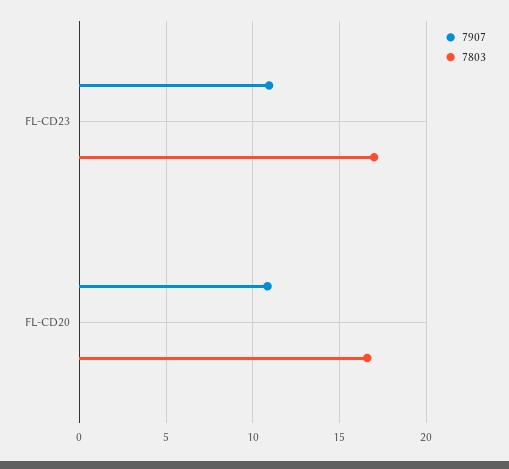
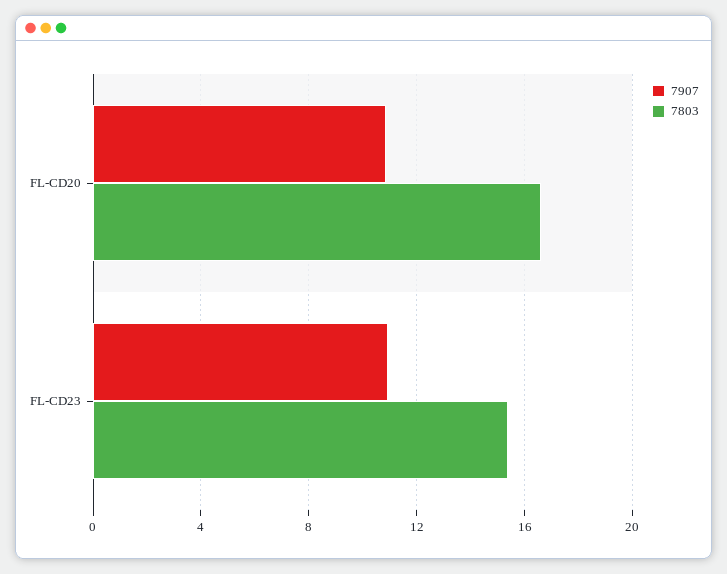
7803, FL-CD23: 17 -> 15.5

